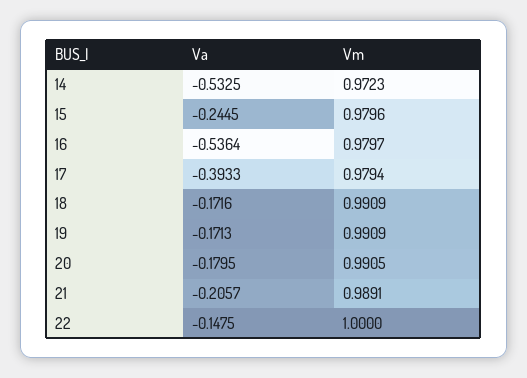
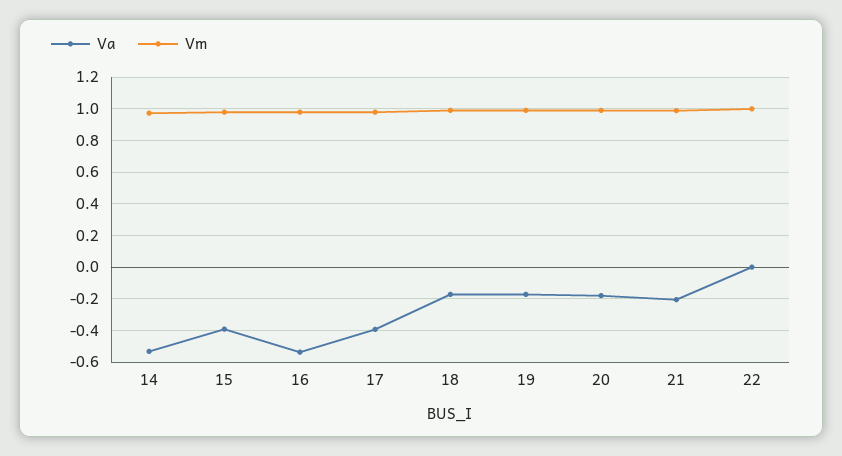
Va, 15: -0.2445 -> -0.4
Va, 22: -0.1475 -> 0

